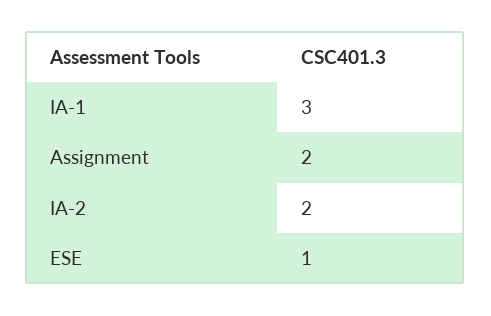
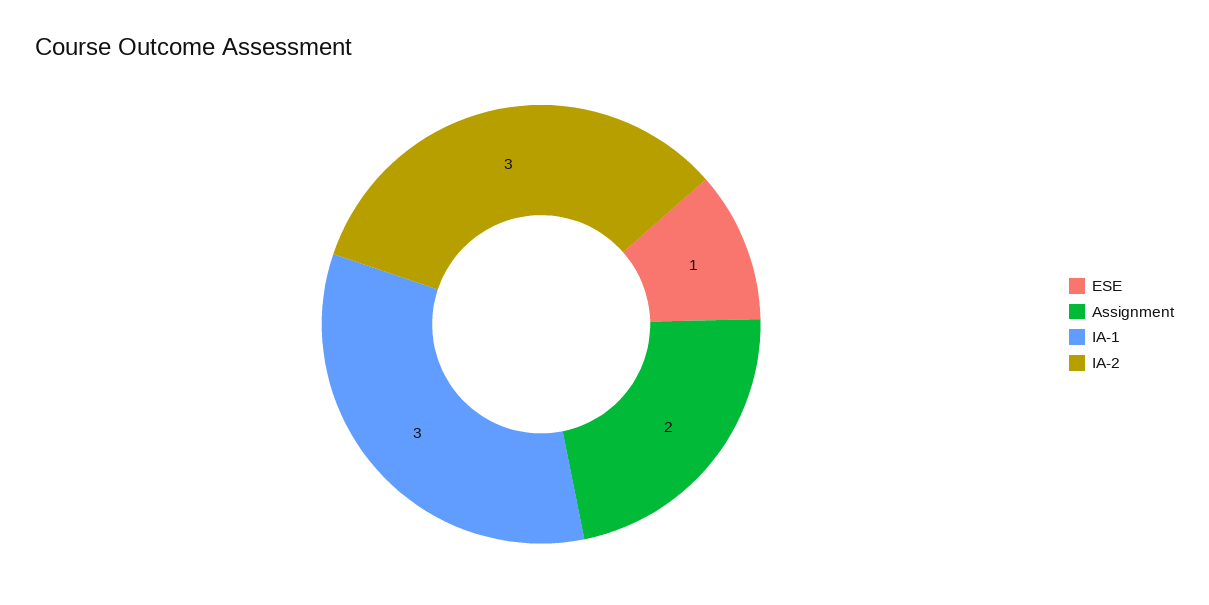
IA-2: 2 -> 3

